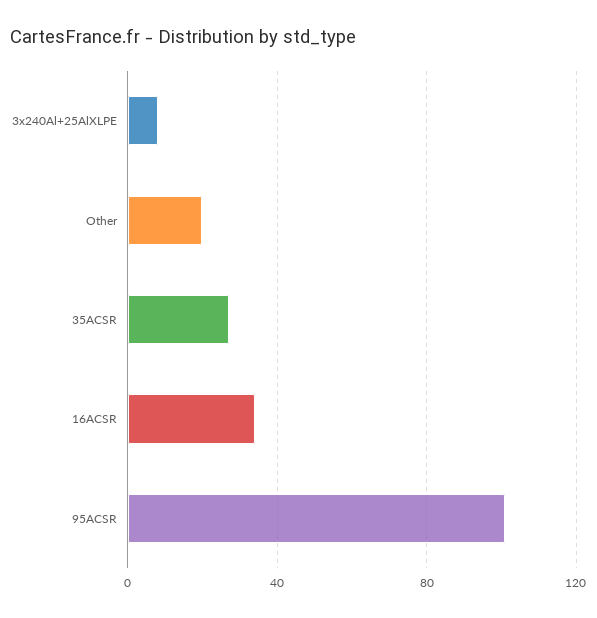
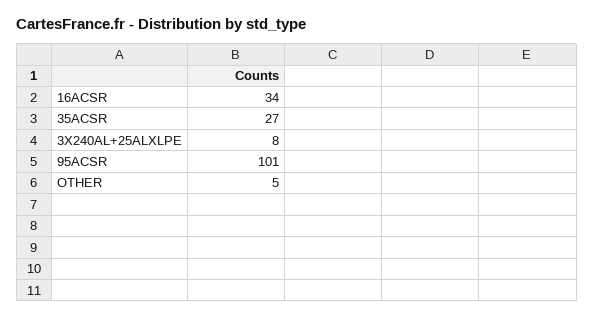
Other: 20 -> 5

